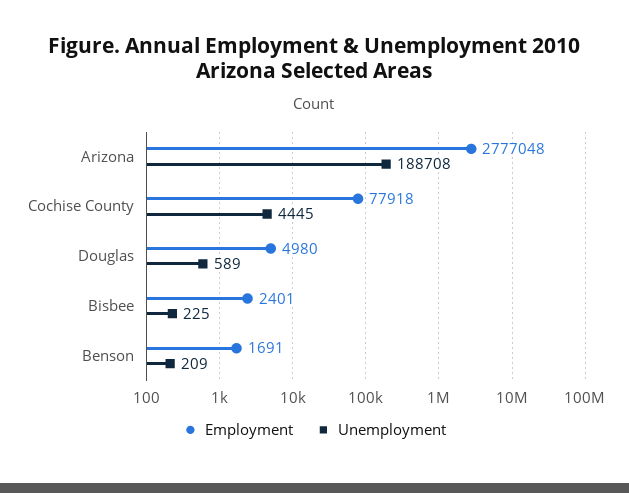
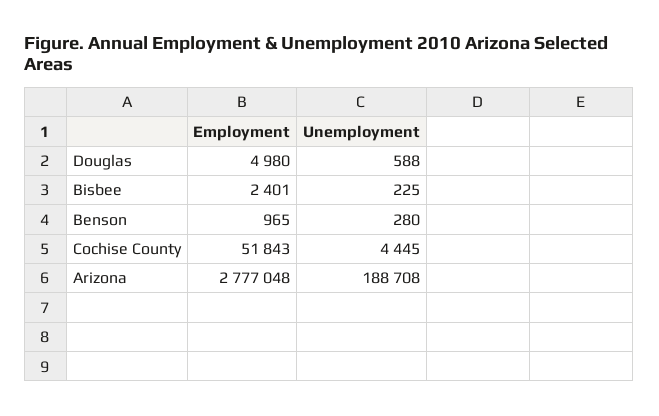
Employment, Cochise County: 77918 -> 51843
Unemployment, Douglas: 589 -> 588
Employment, Benson: 1691 -> 965
Unemployment, Benson: 209 -> 280

